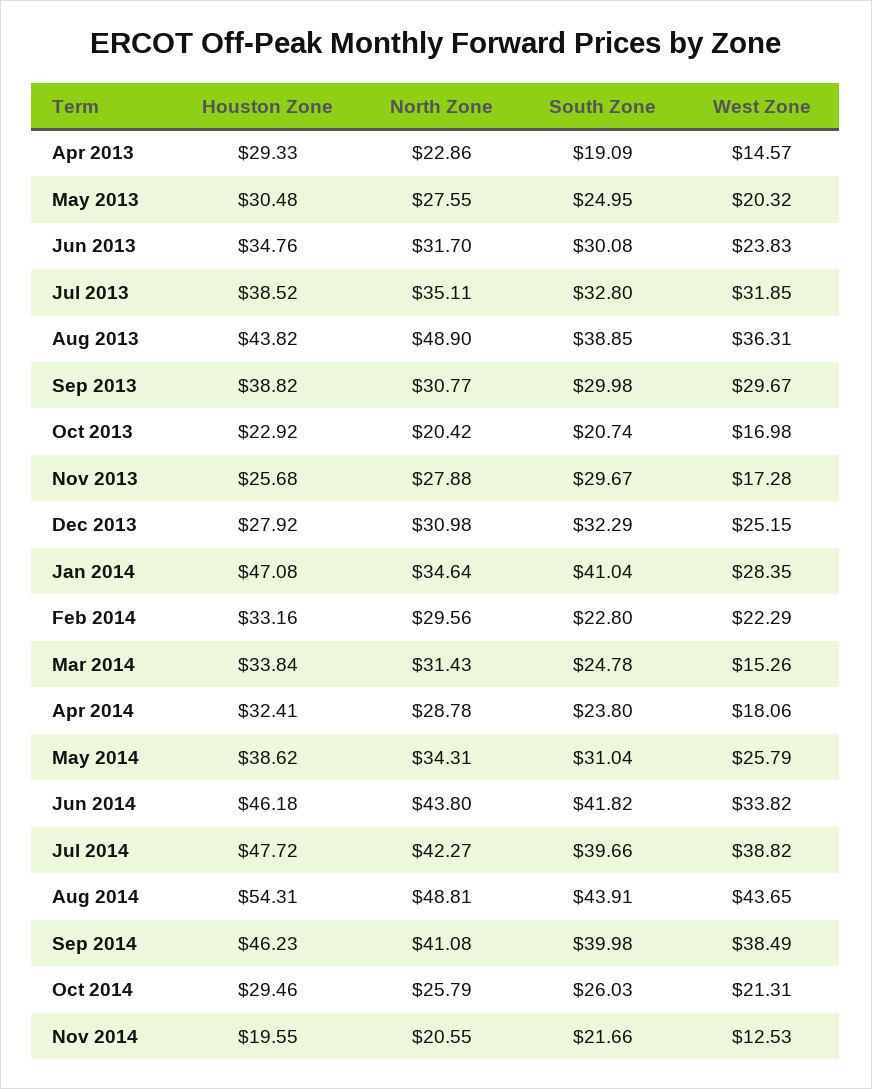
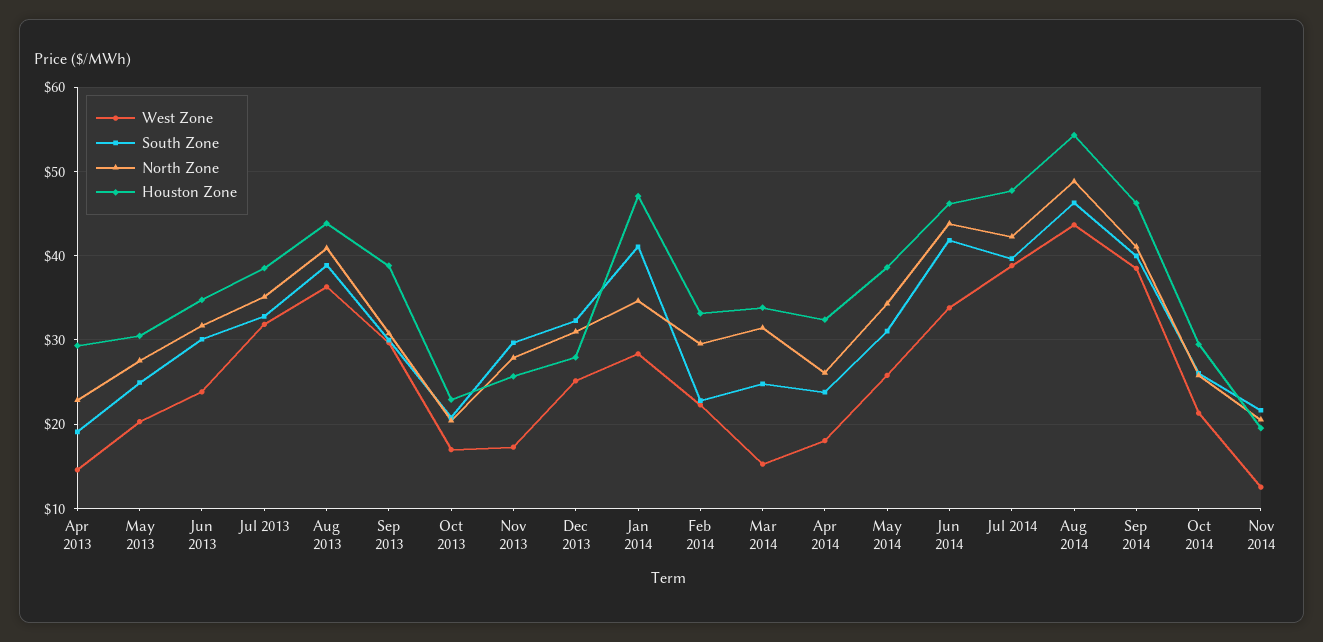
North Zone, Aug 2013: 48.9 -> 41
North Zone, Apr 2014: 28.78 -> 26
South Zone, Aug 2014: 43.91 -> 46

